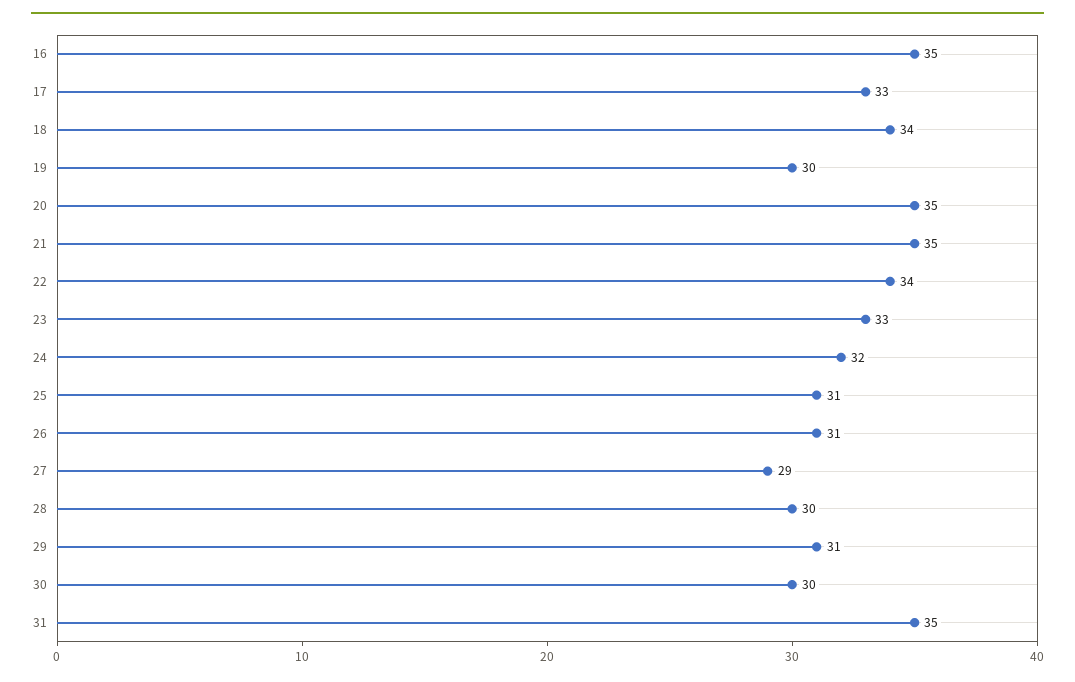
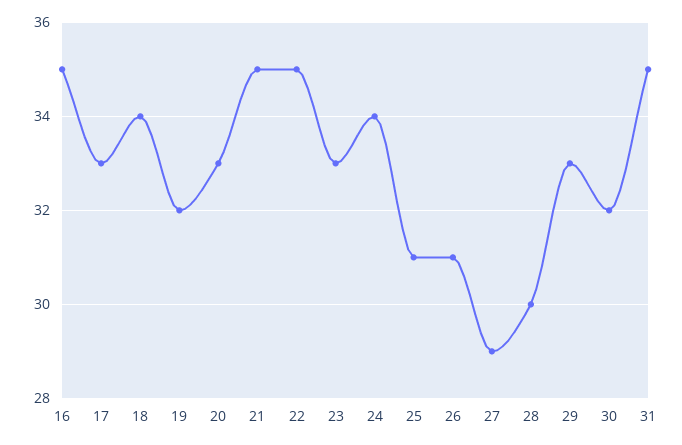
19: 30 -> 32
20: 35 -> 33
22: 34 -> 35
24: 32 -> 34
29: 31 -> 33
30: 30 -> 32

